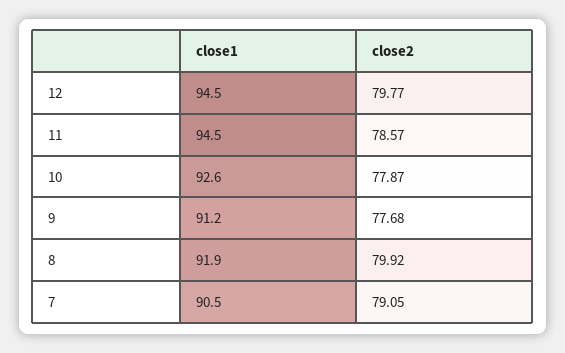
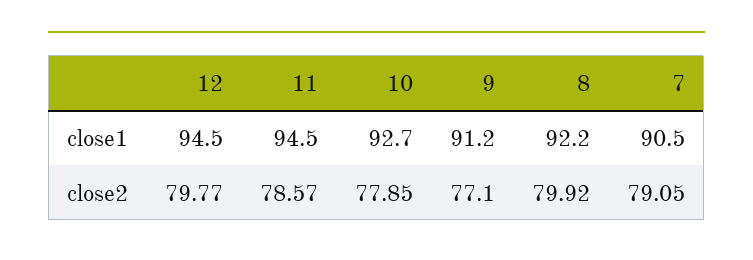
close1, 10: 92.6 -> 92.7
close2, 10: 77.87 -> 77.85
close2, 9: 77.68 -> 77.1
close1, 8: 91.9 -> 92.2

